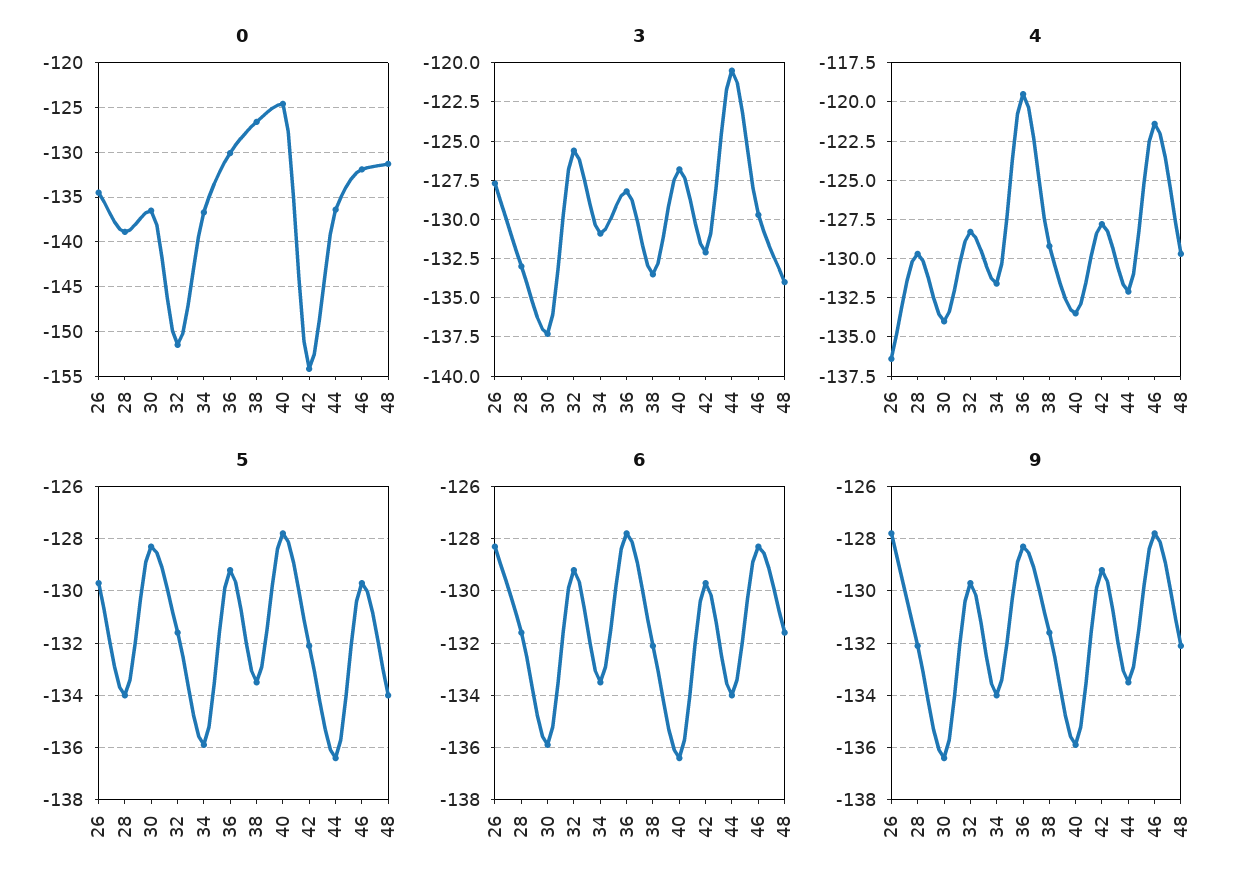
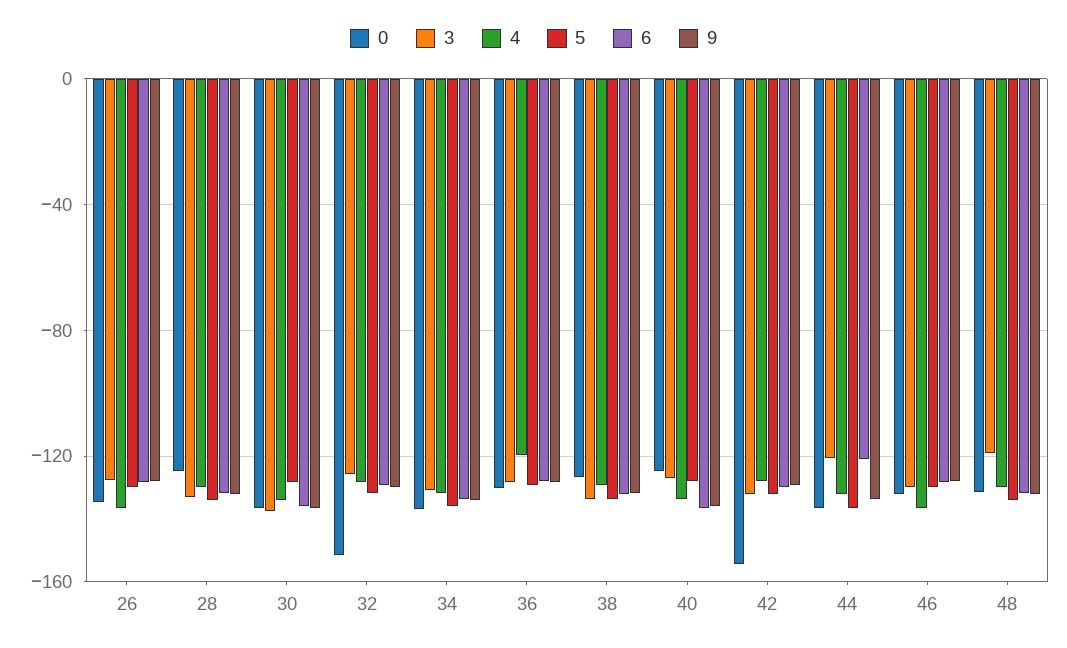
0, 28: -139 -> -125
3, 48: -134 -> -120
4, 46: -121.5 -> -135
6, 44: -134 -> -120

